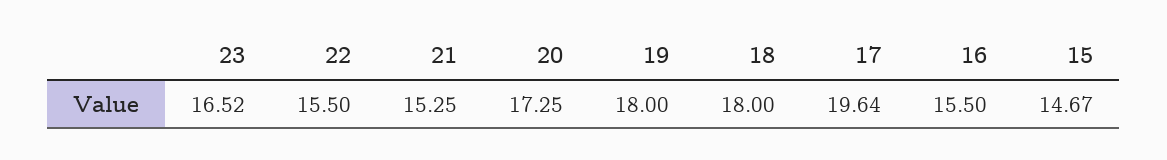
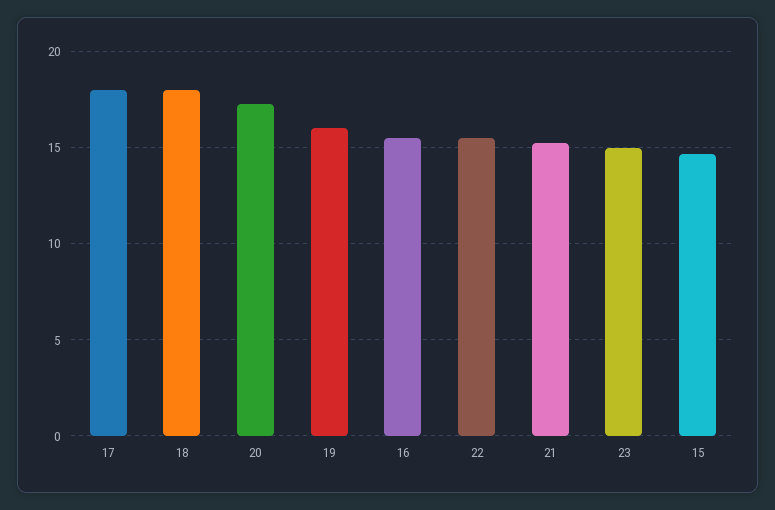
23: 16.52 -> 15
19: 18 -> 16
17: 19.64 -> 18

